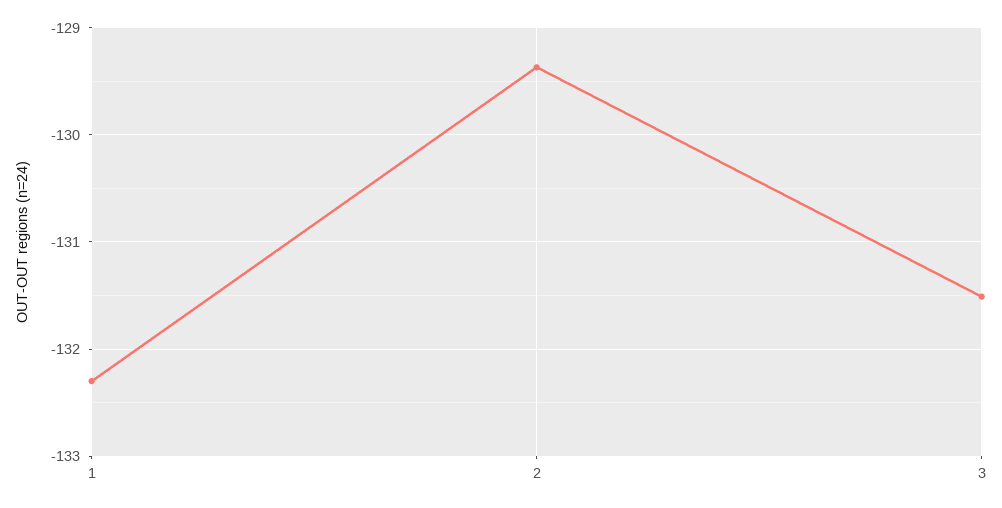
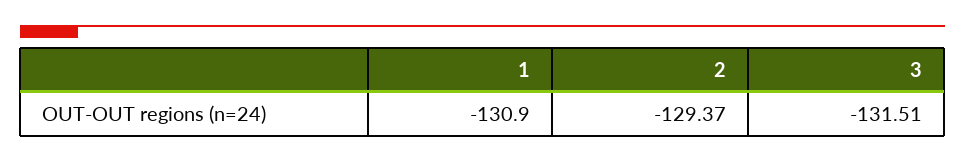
1: -132.3 -> -130.9

